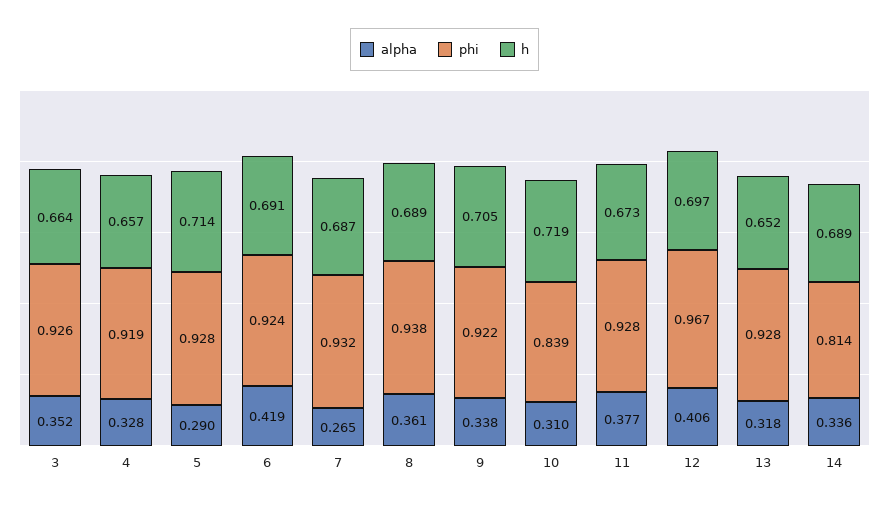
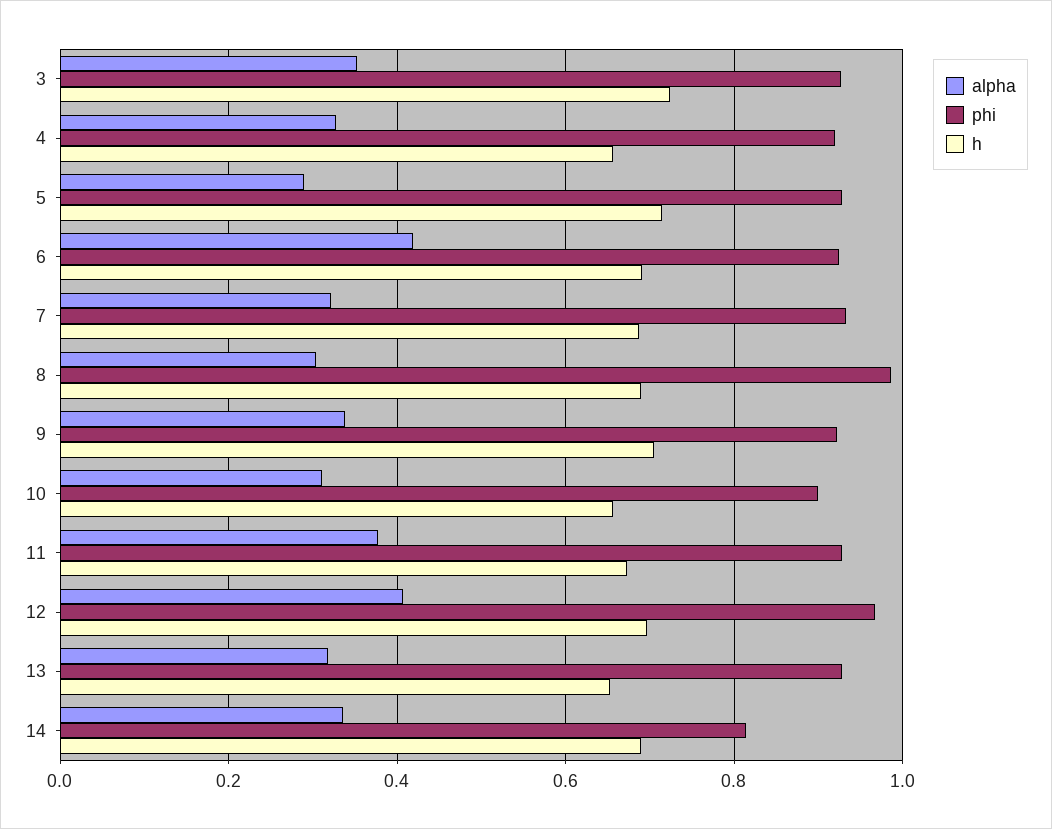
h, 3: 0.664 -> 0.72
alpha, 7: 0.265 -> 0.32
alpha, 8: 0.361 -> 0.3
phi, 8: 0.938 -> 0.98
phi, 10: 0.839 -> 0.9
h, 10: 0.719 -> 0.66

